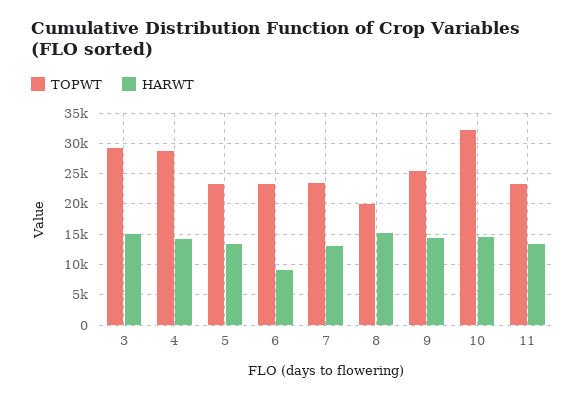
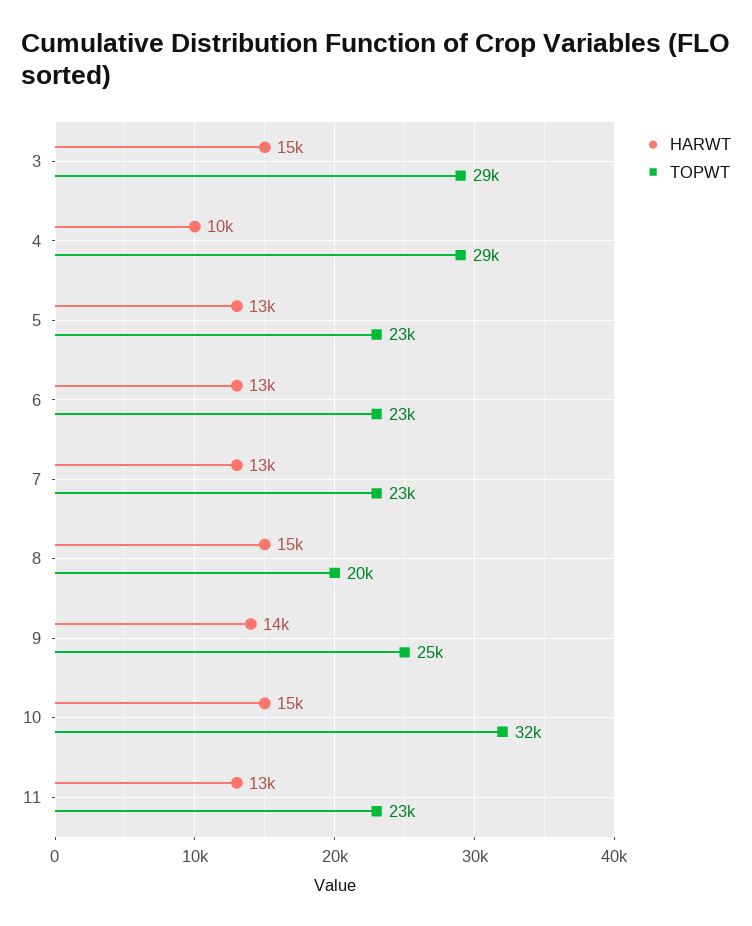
HARWT, 4: 14000 -> 10000
HARWT, 6: 9000 -> 13000

